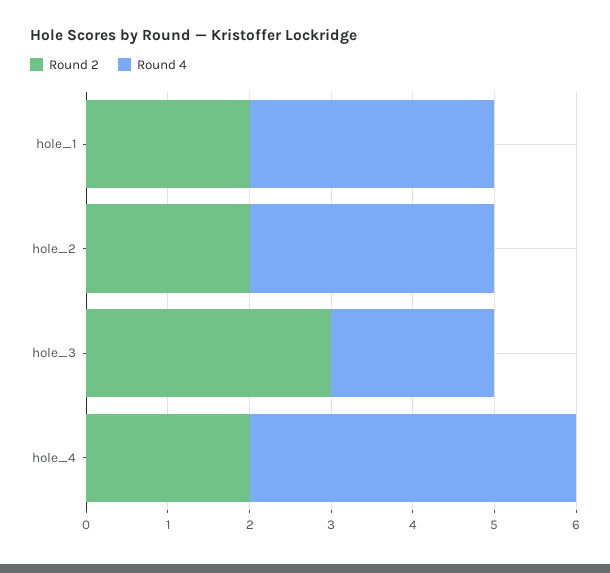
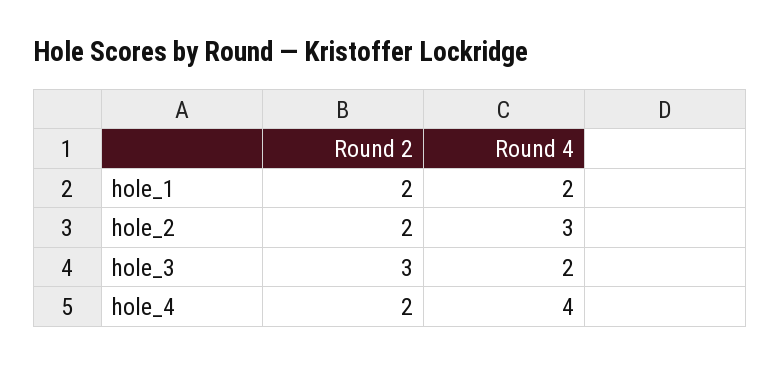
Round 4, hole_1: 3 -> 2

